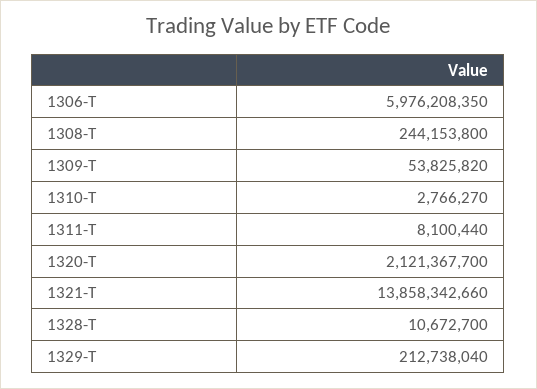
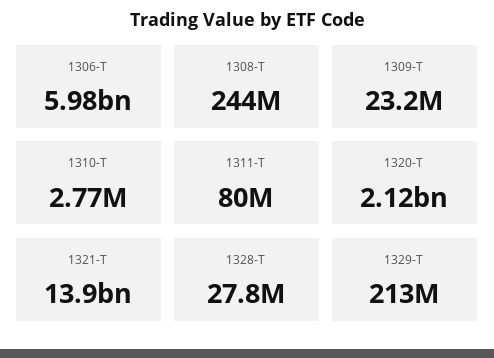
1309-T: 53825820 -> 23200000
1311-T: 8100440 -> 80000000
1328-T: 10672700 -> 27800000

